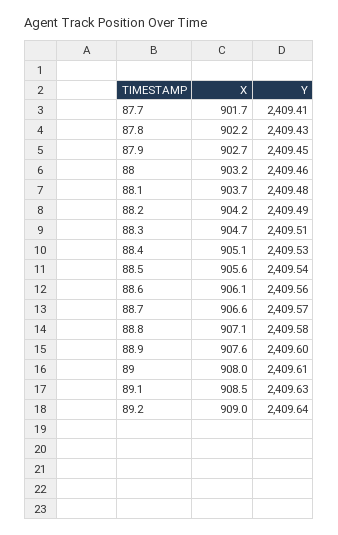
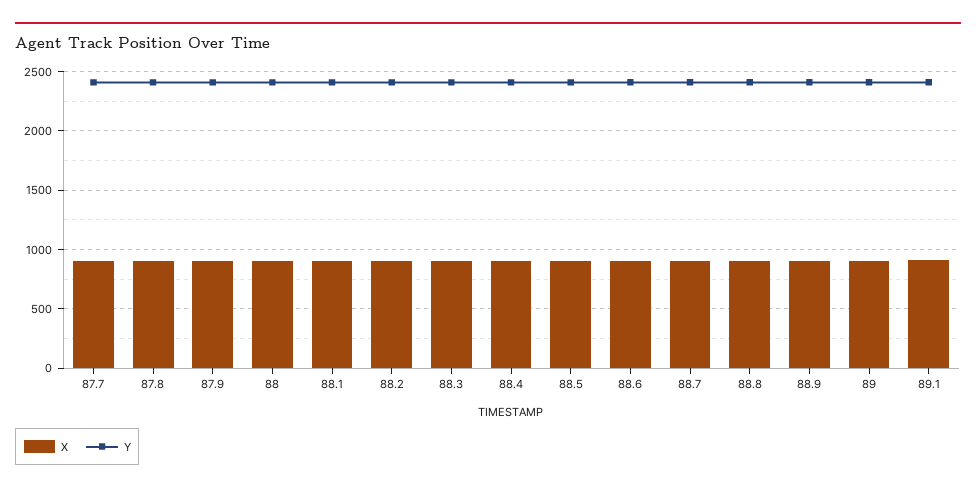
X, 89.2: 909 -> none
Y, 89.2: 2409.64 -> none

